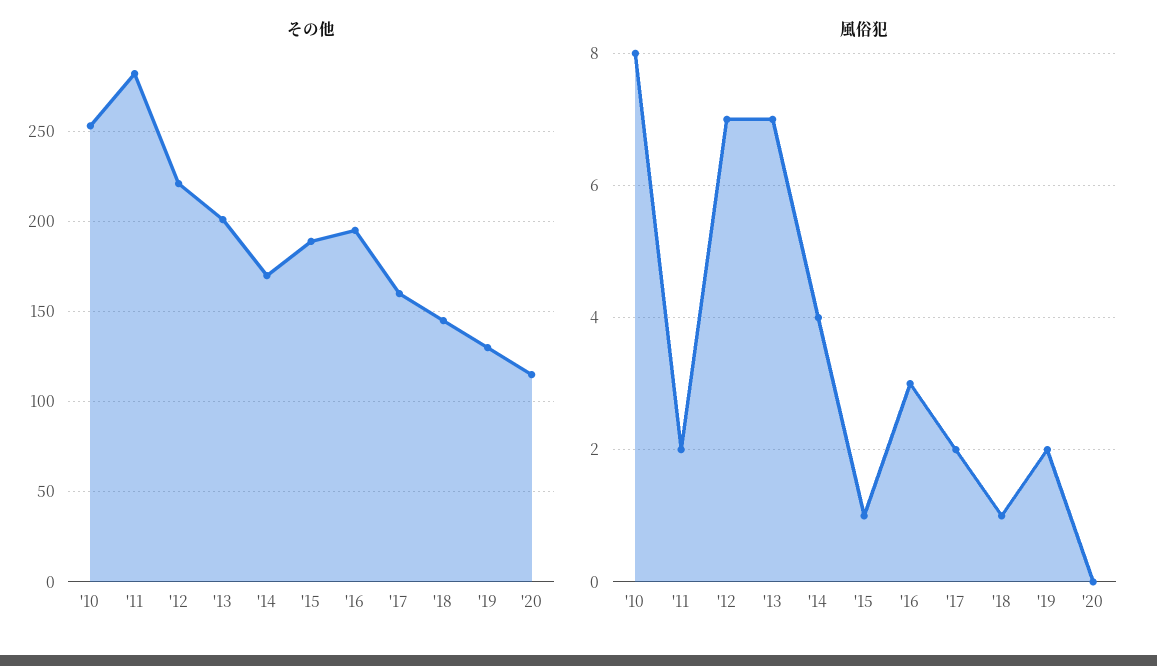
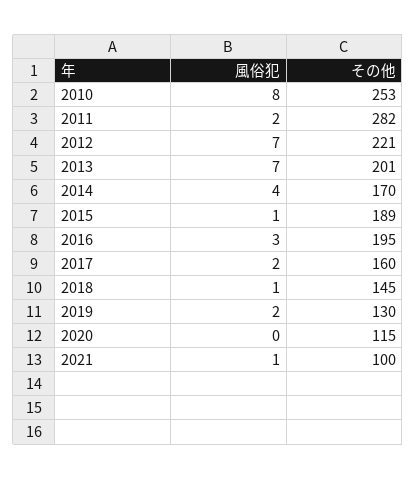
風俗犯, 2021: none -> 1
その他, 2021: none -> 100

